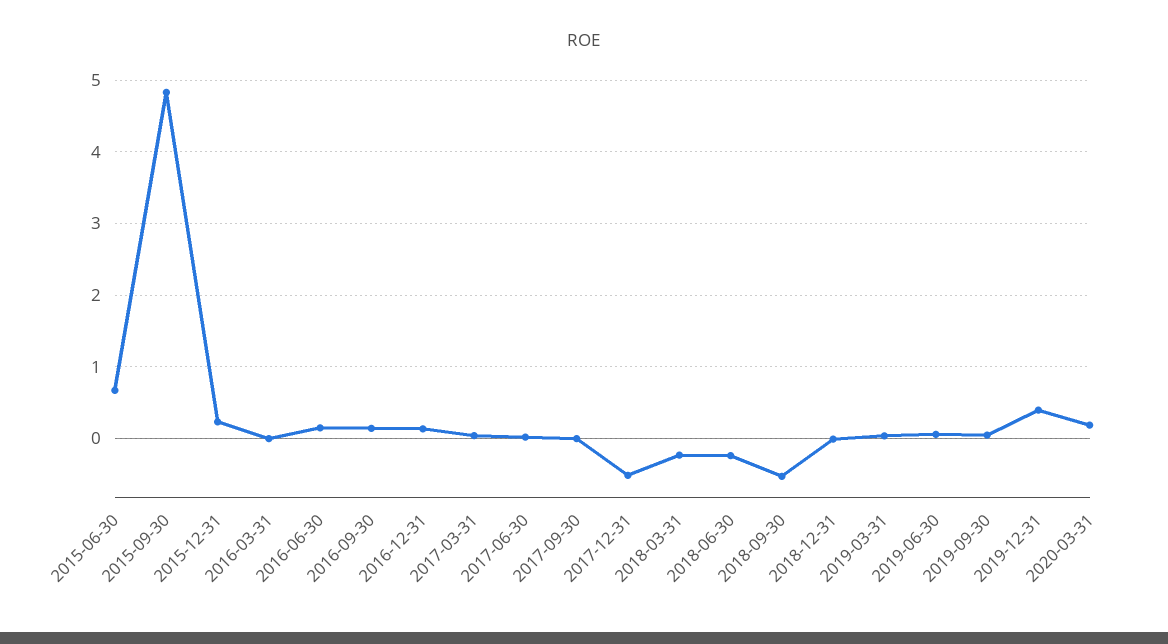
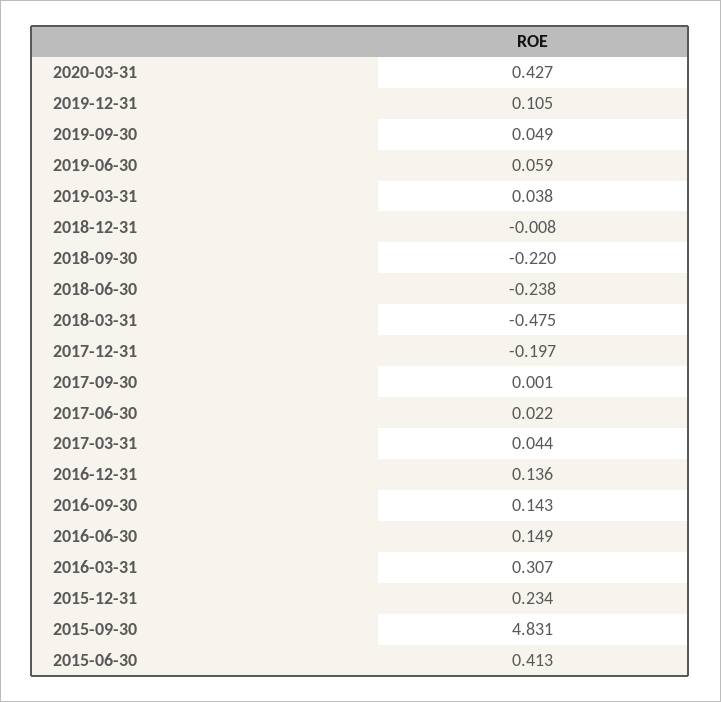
2015-06-30: 0.7 -> 0.413
2016-03-31: 0 -> 0.307
2017-12-31: -0.5 -> -0.197
2018-03-31: -0.2 -> -0.475
2018-09-30: -0.5 -> -0.22
2019-12-31: 0.4 -> 0.105
2020-03-31: 0.2 -> 0.427

